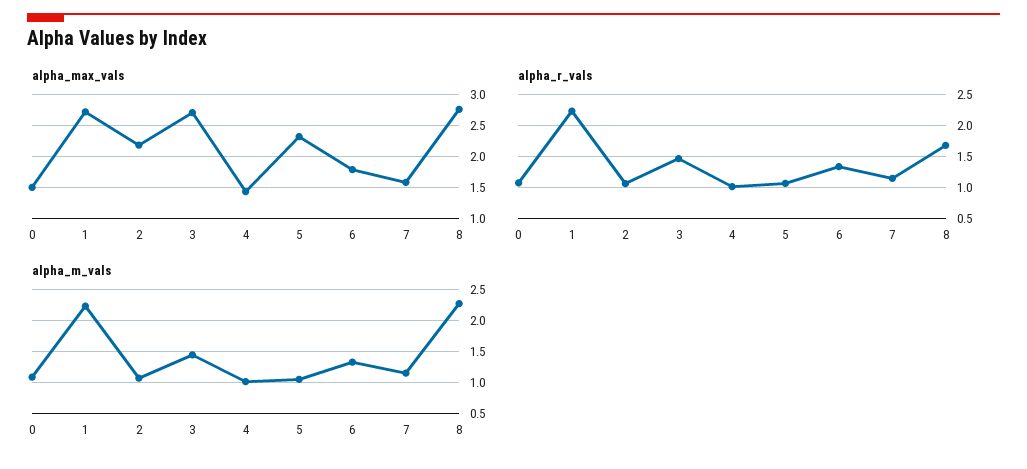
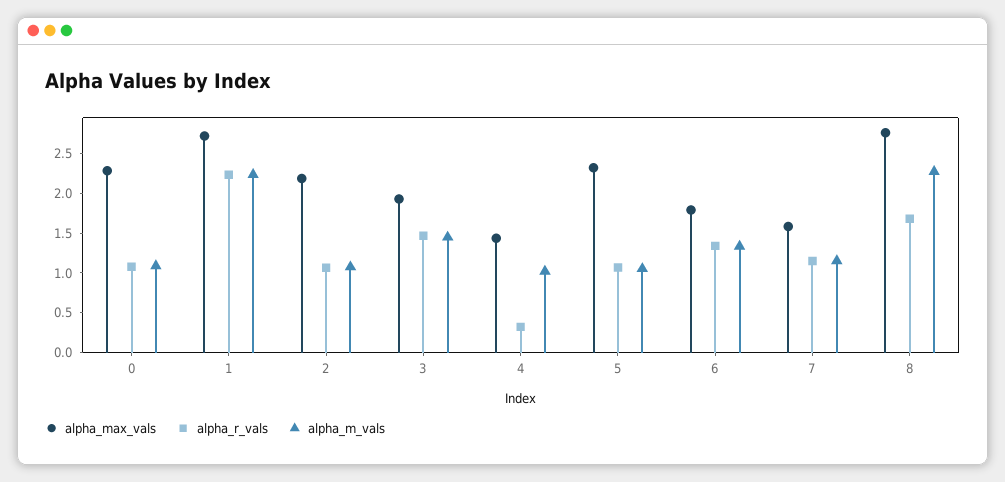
alpha_max_vals, 0: 1.5 -> 2.25
alpha_max_vals, 3: 2.7 -> 2
alpha_r_vals, 4: 1 -> 0.25

